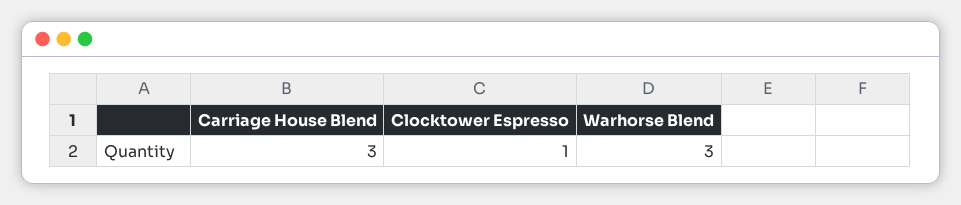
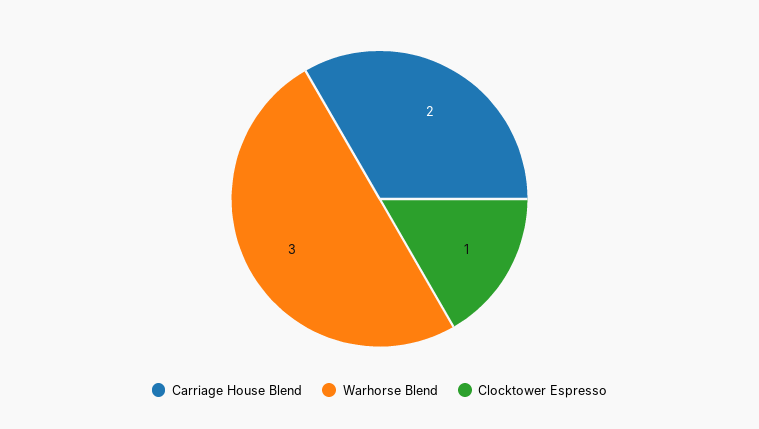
Carriage House Blend: 3 -> 2

